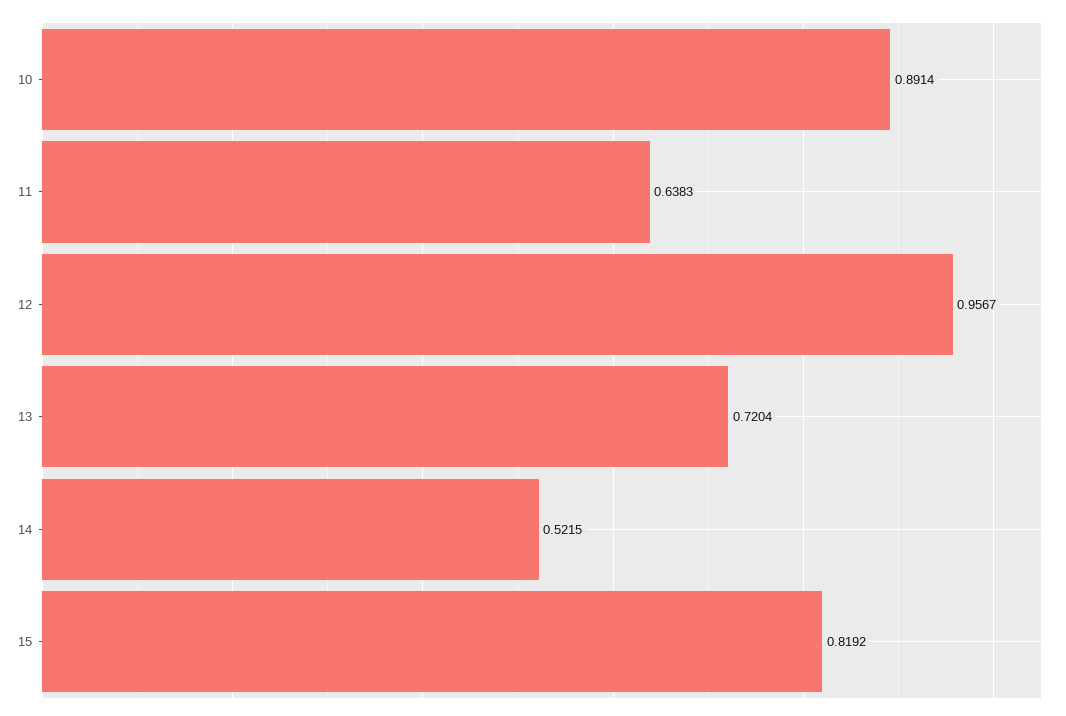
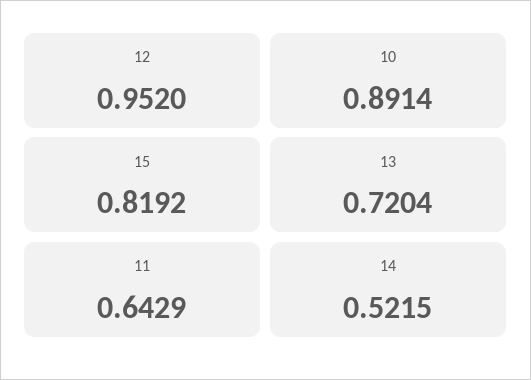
11: 0.6383 -> 0.6429
12: 0.9567 -> 0.952

